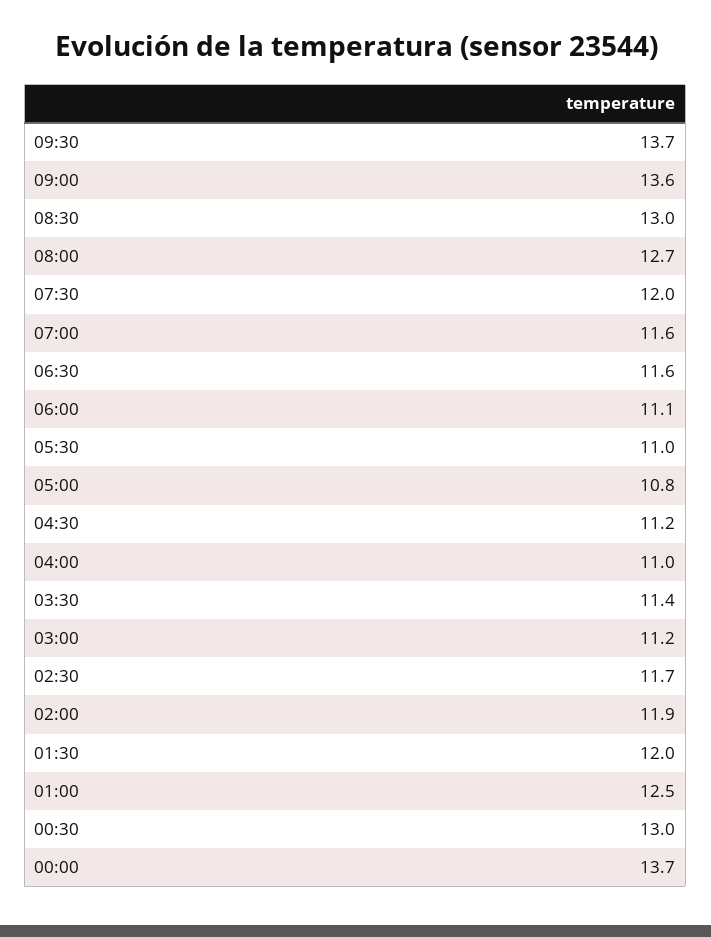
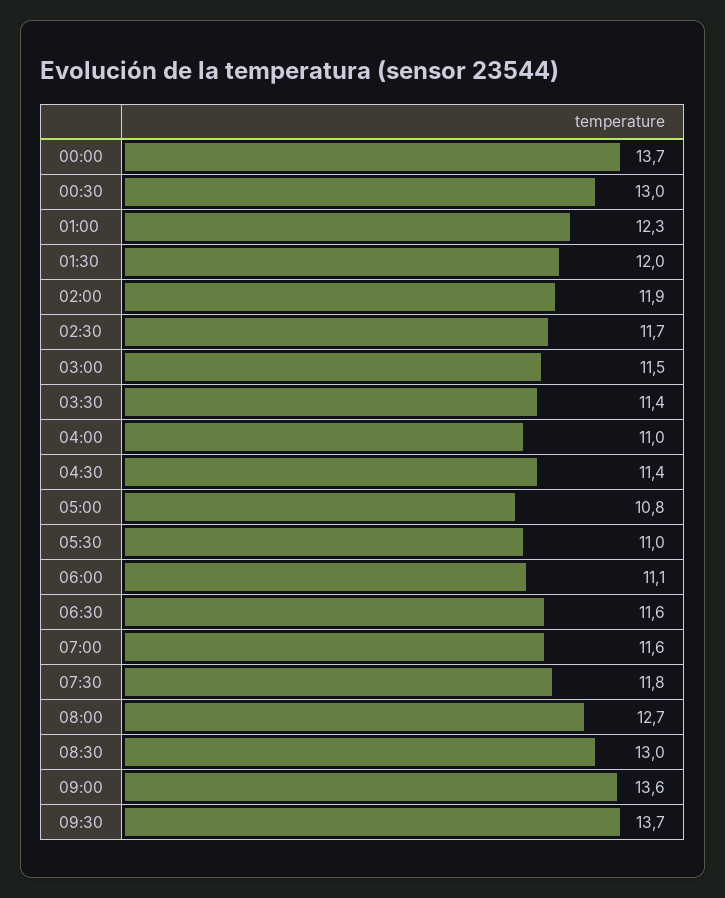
07:30: 12 -> 11.8
04:30: 11.2 -> 11.4
03:00: 11.2 -> 11.5
01:00: 12.5 -> 12.3

